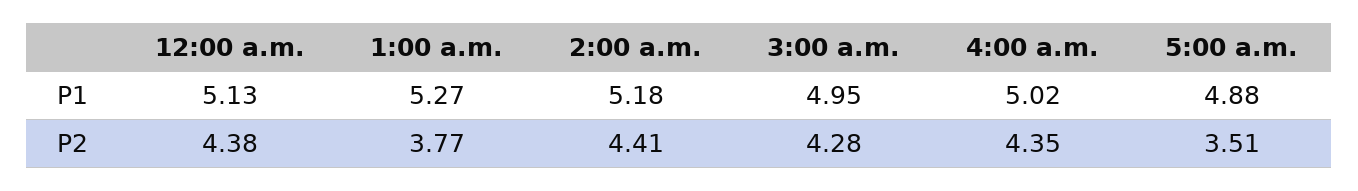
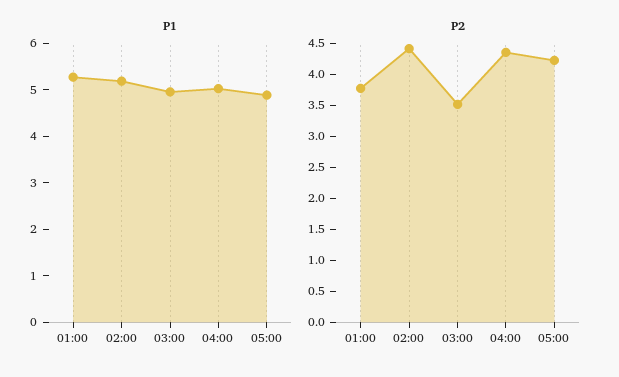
P1, 12:00 a.m.: 5.13 -> none
P2, 12:00 a.m.: 4.38 -> none
P2, 3:00 a.m.: 4.28 -> 3.5
P2, 5:00 a.m.: 3.51 -> 4.25

